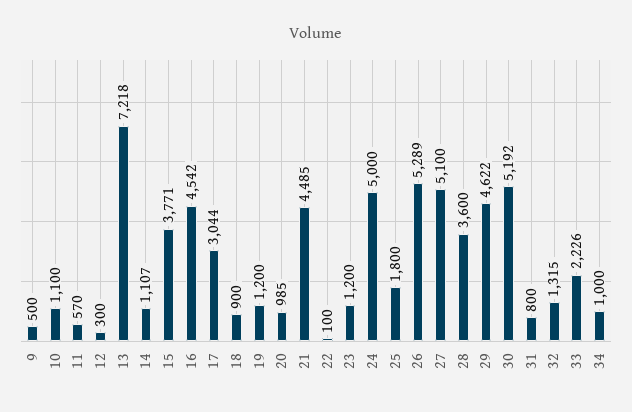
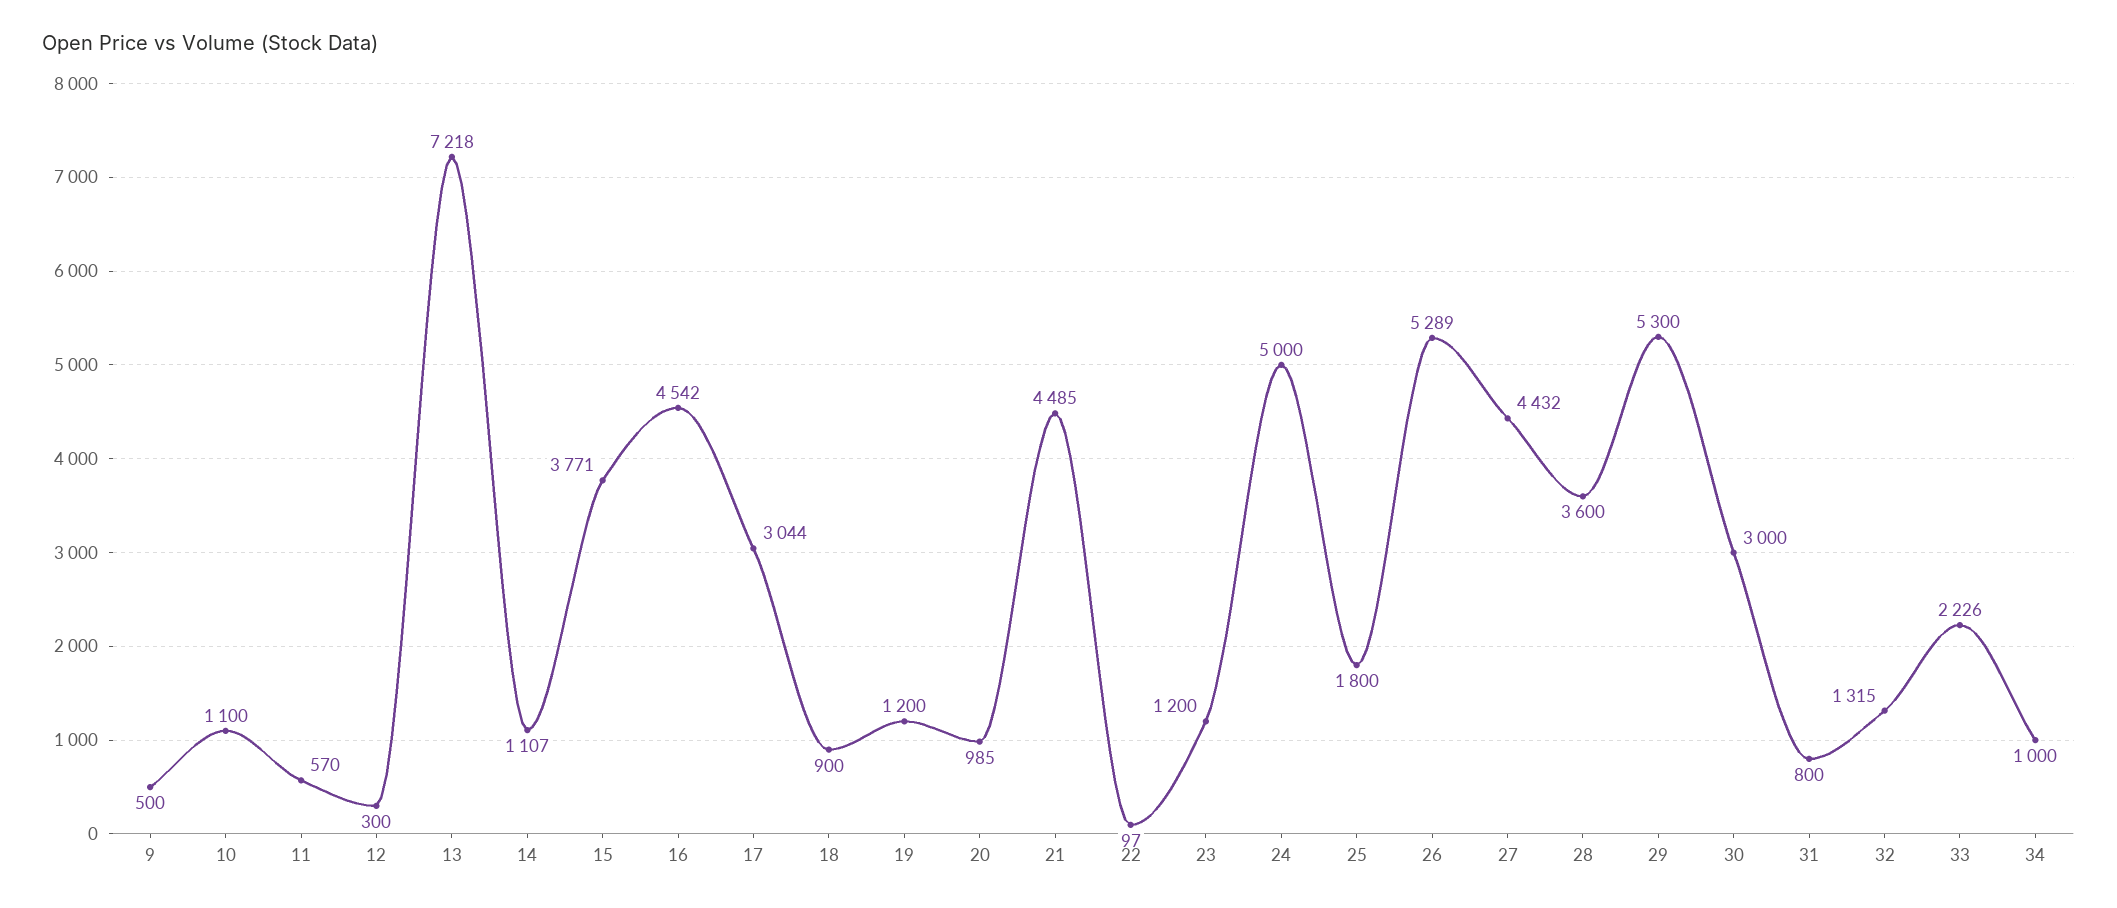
22: 100 -> 97
27: 5100 -> 4432
29: 4622 -> 5300
30: 5192 -> 3000

